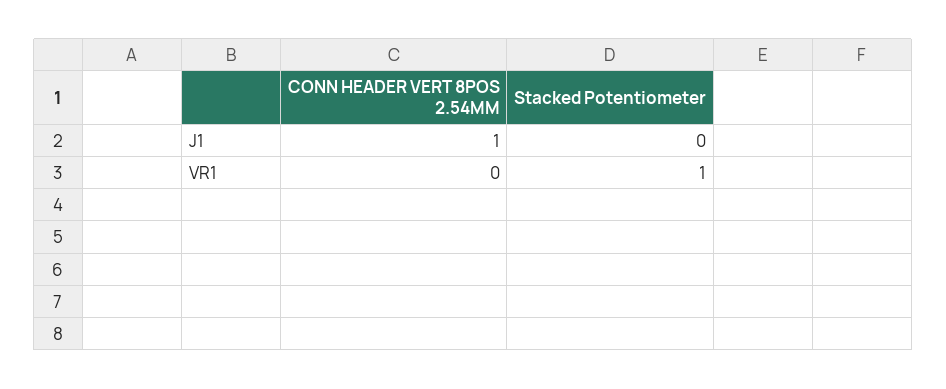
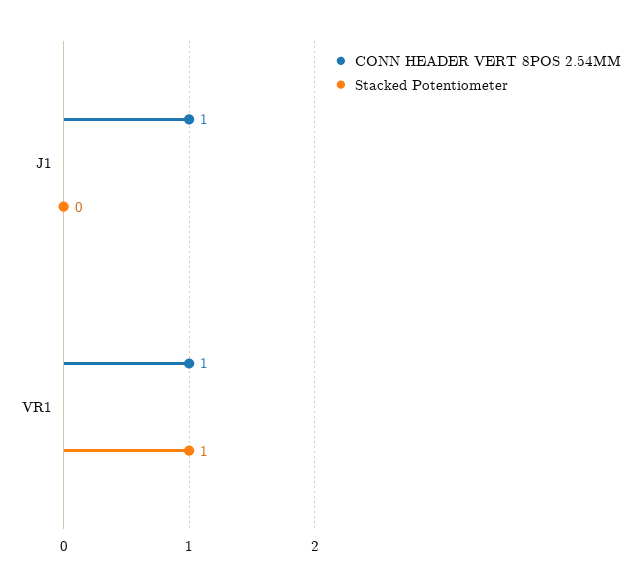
CONN HEADER VERT 8POS 2.54MM, VR1: 0 -> 1

